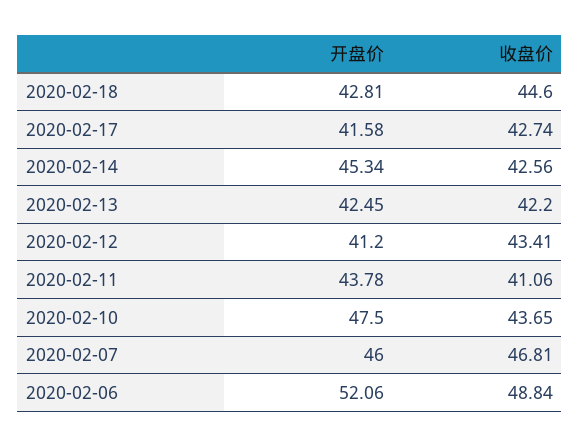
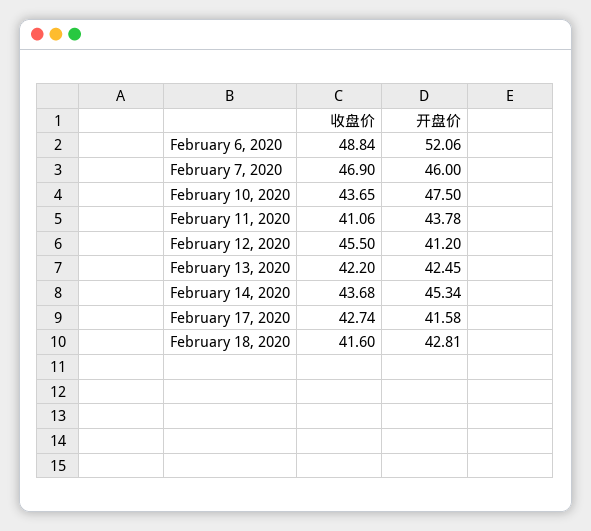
收盘价, 2020-02-18: 44.6 -> 41.6
收盘价, 2020-02-14: 42.56 -> 43.68
收盘价, 2020-02-12: 43.41 -> 45.5
收盘价, 2020-02-07: 46.81 -> 46.9

